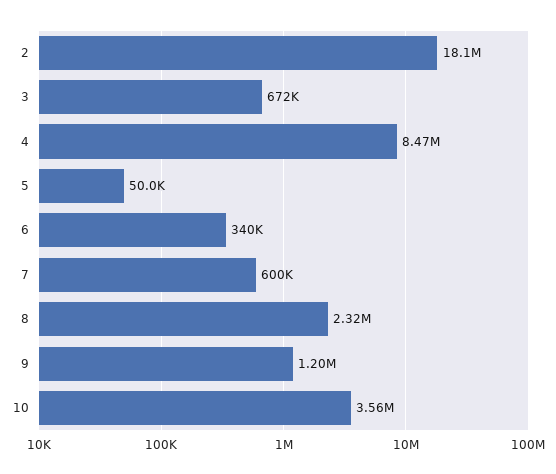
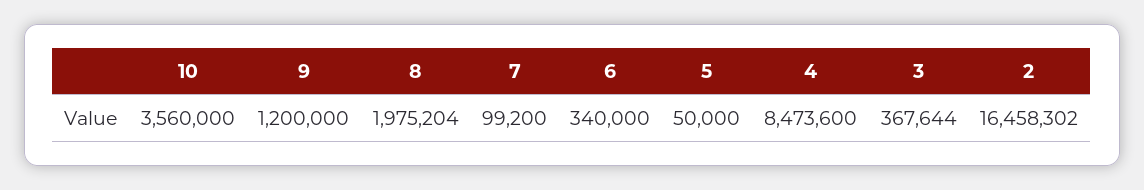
2: 18100000 -> 16458302
3: 672000 -> 367644
7: 600000 -> 99200
8: 2320000 -> 1975204

